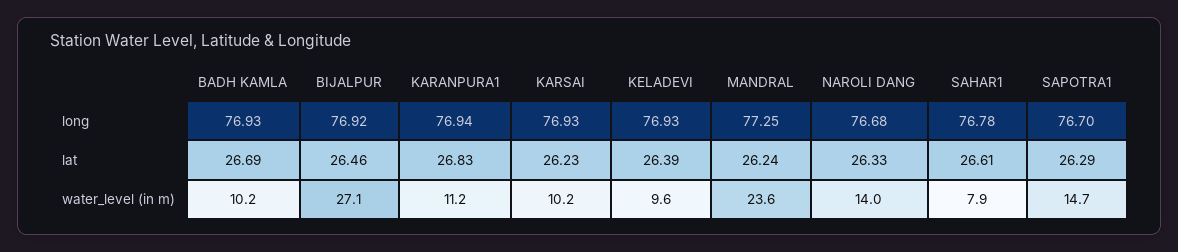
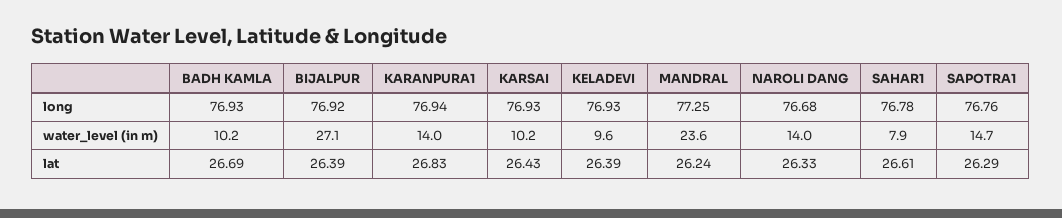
SAPOTRA1, long: 76.7 -> 76.76
BIJALPUR, lat: 26.46 -> 26.39
KARSAI, lat: 26.23 -> 26.43
KARANPURA1, water_level (in m): 11.2 -> 14

